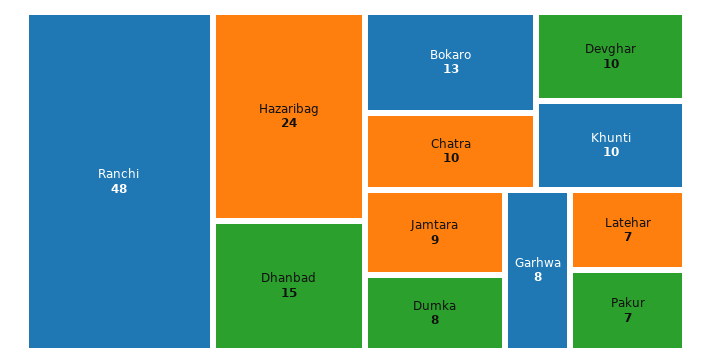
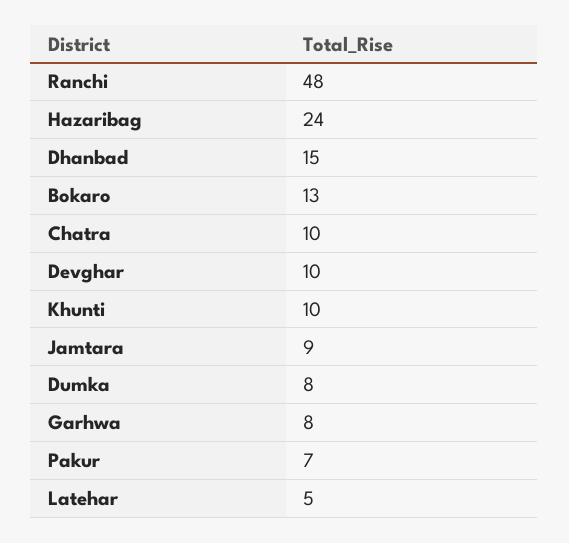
Latehar: 7 -> 5

